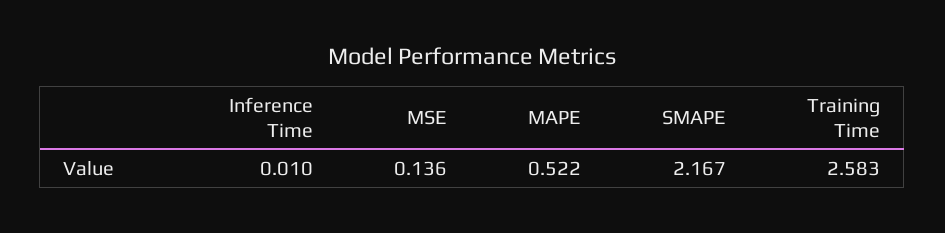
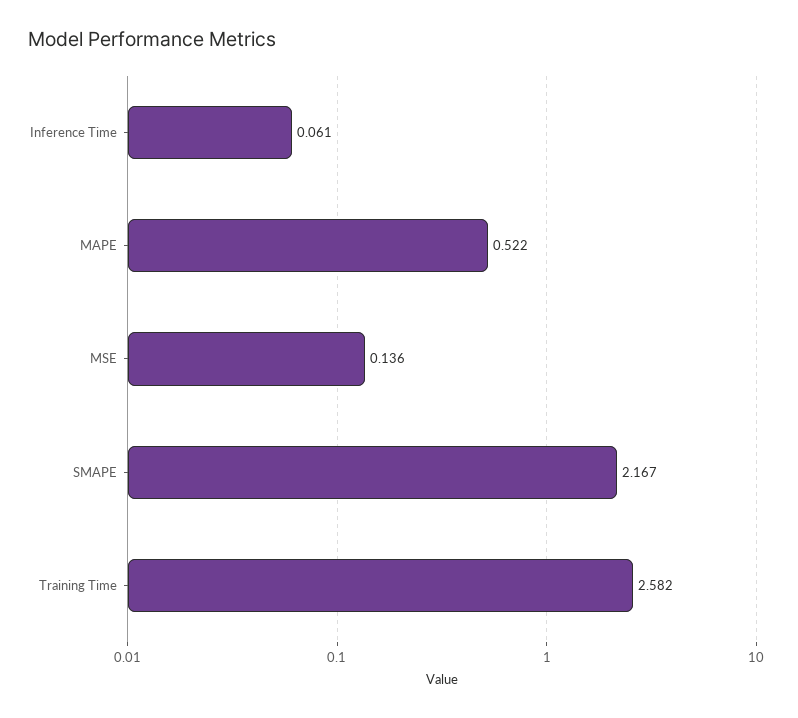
Inference Time: 0.01 -> 0.061
Training Time: 2.583 -> 2.582

